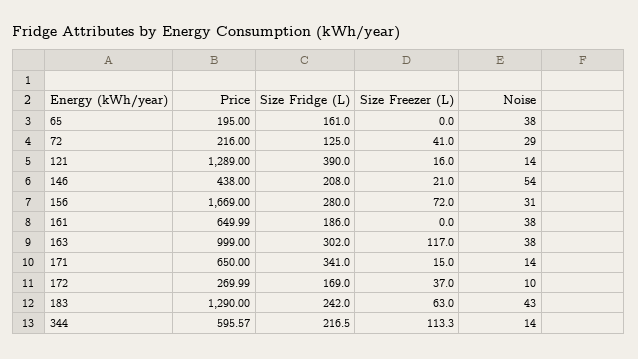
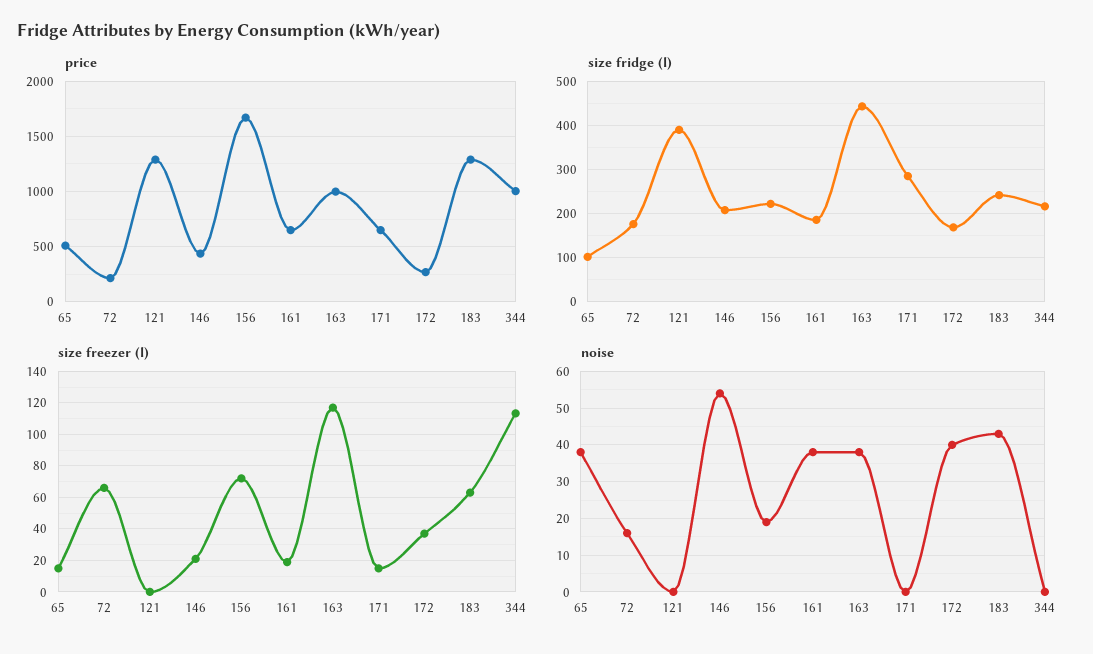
Price, 65: 195 -> 500
Size Fridge (L), 65: 161 -> 100
Size Freezer (L), 65: 0 -> 15
Size Fridge (L), 72: 125 -> 180
Size Freezer (L), 72: 41 -> 65
Noise, 72: 29 -> 15
Size Freezer (L), 121: 16 -> 0
Noise, 121: 14 -> 0
Size Fridge (L), 156: 280 -> 220
Noise, 156: 31 -> 20
Size Freezer (L), 161: 0 -> 20
Size Fridge (L), 163: 302 -> 440
Size Fridge (L), 171: 341 -> 280
Noise, 171: 14 -> 0
Noise, 172: 10 -> 40
Price, 344: 595.57 -> 1000
Noise, 344: 14 -> 0

